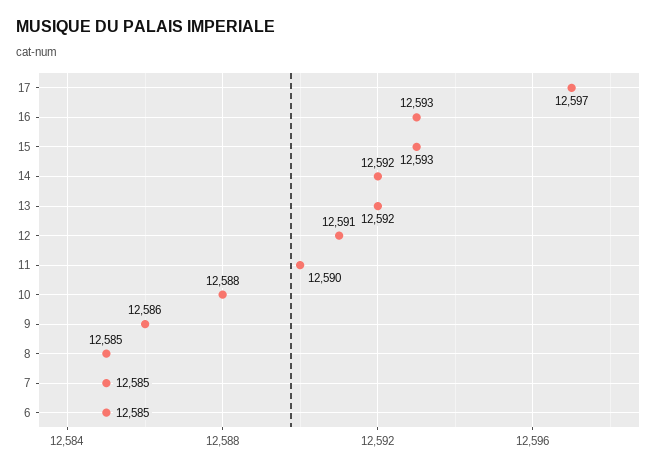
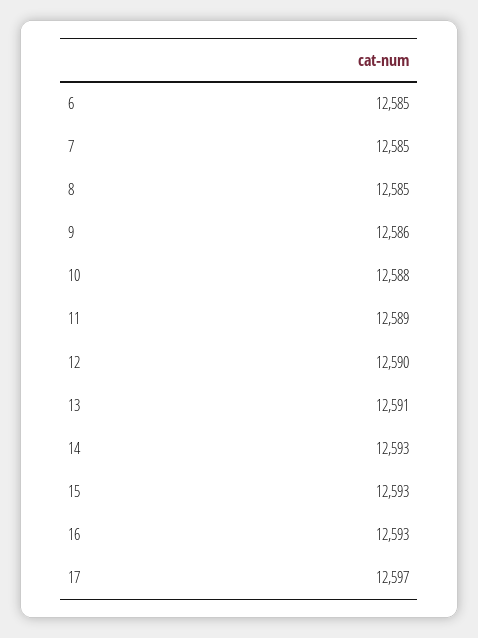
14: 12592 -> 12593
13: 12592 -> 12591
12: 12591 -> 12590
11: 12590 -> 12589

